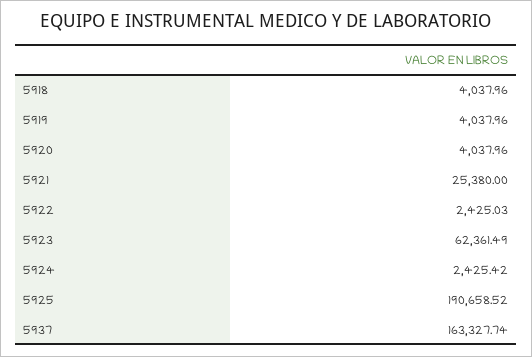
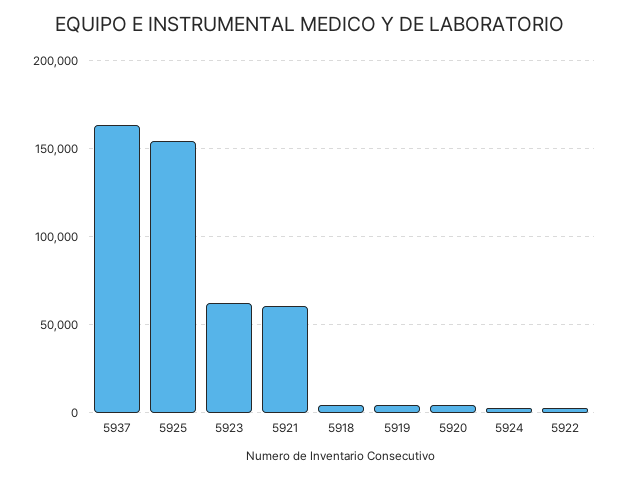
5921: 25380 -> 60000
5925: 190658.52 -> 155000

